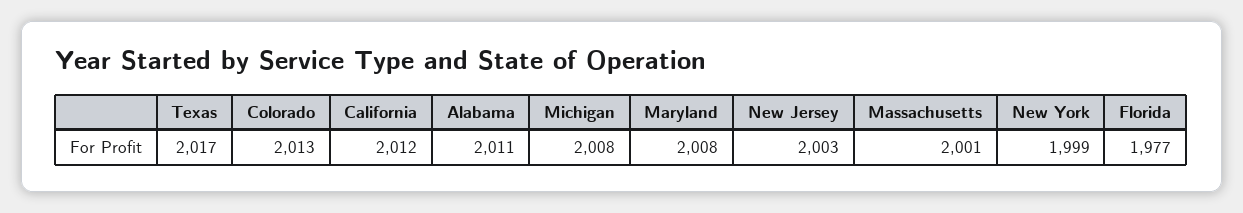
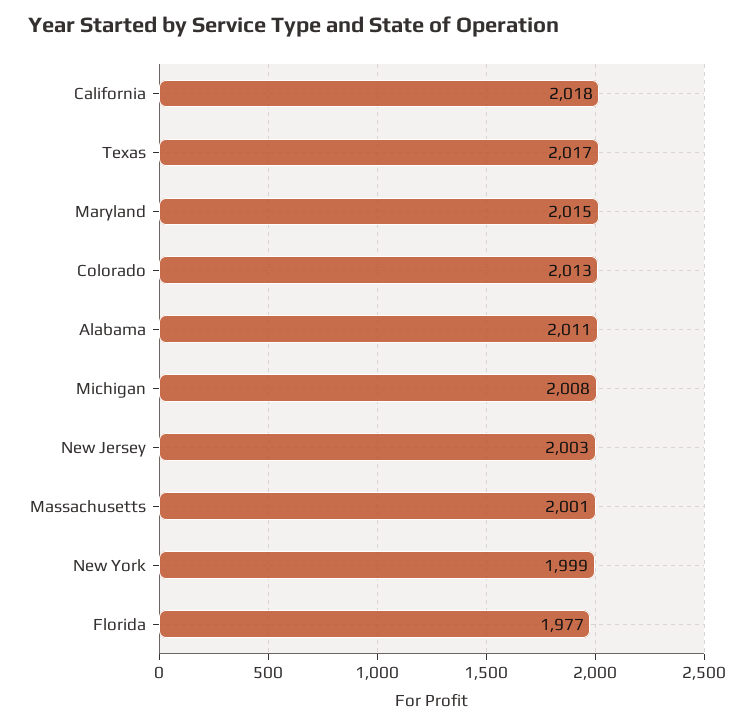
California: 2012 -> 2018
Maryland: 2008 -> 2015

